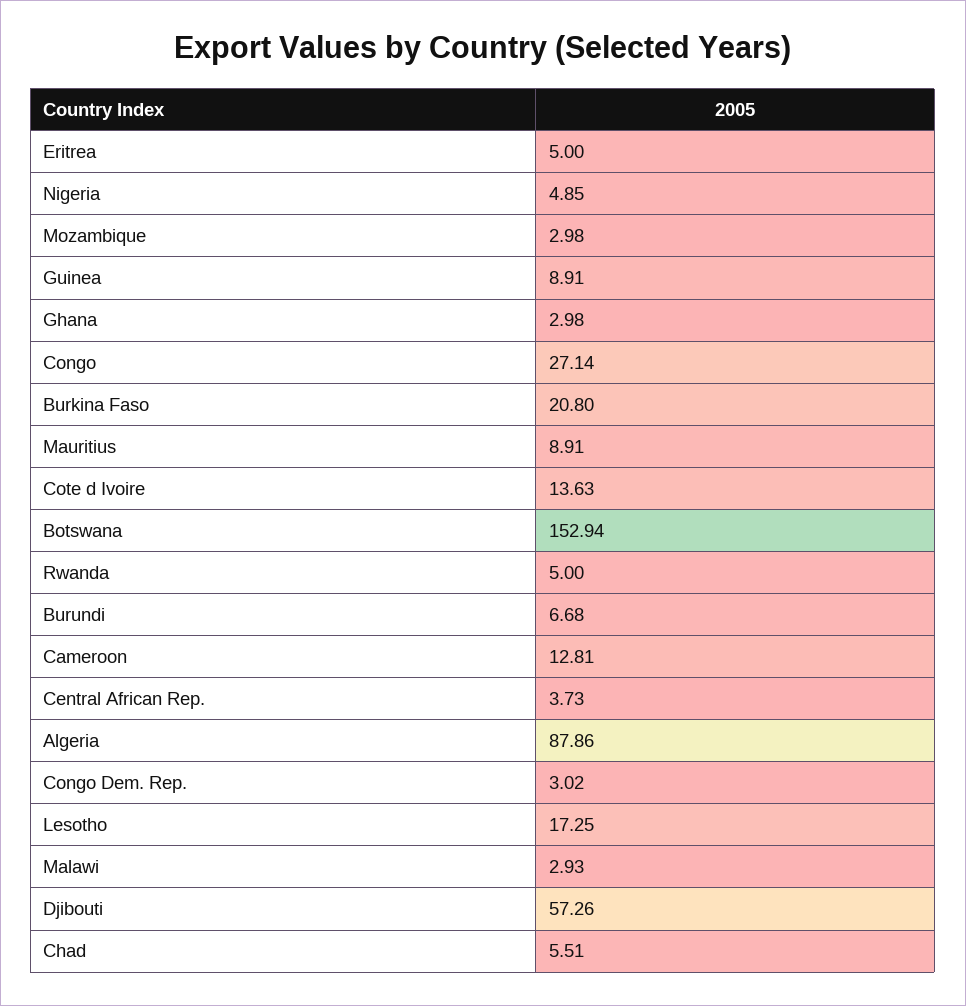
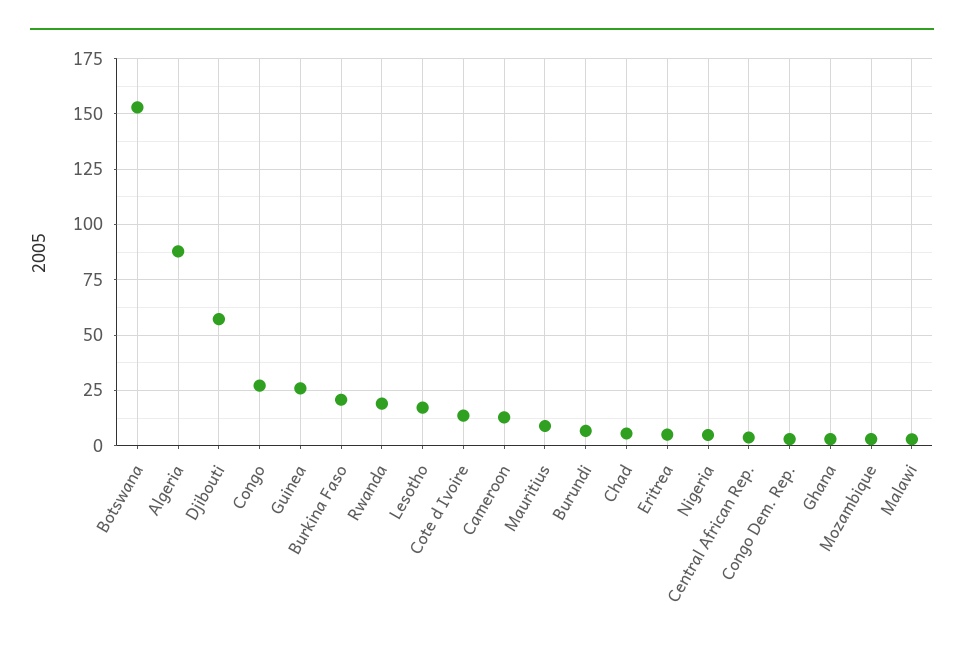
Guinea: 8.91 -> 25
Rwanda: 5 -> 20

